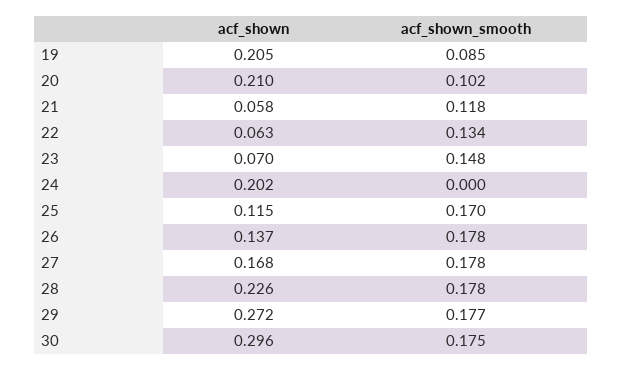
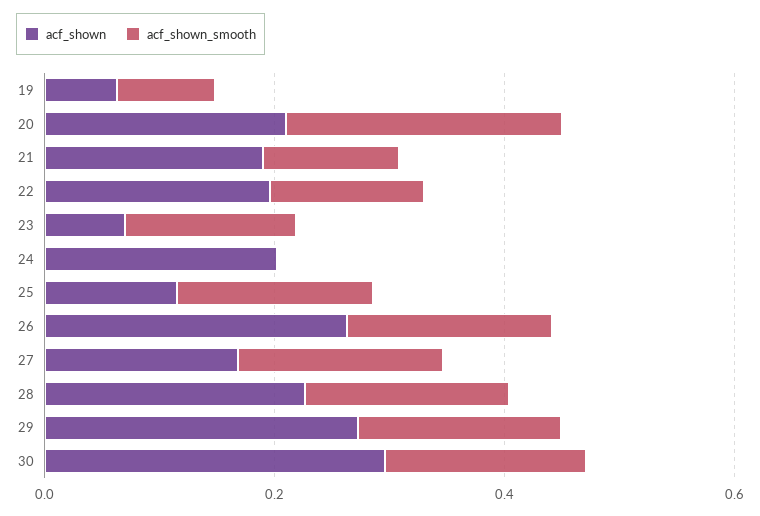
acf_shown, 19: 0.205 -> 0.05
acf_shown_smooth, 20: 0.102 -> 0.25
acf_shown, 21: 0.058 -> 0.2
acf_shown, 22: 0.063 -> 0.2
acf_shown, 26: 0.137 -> 0.25

